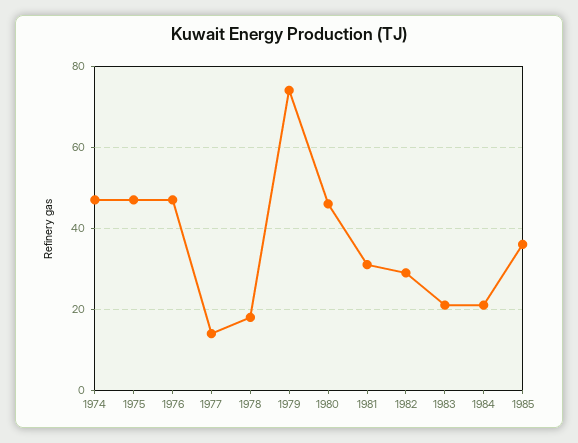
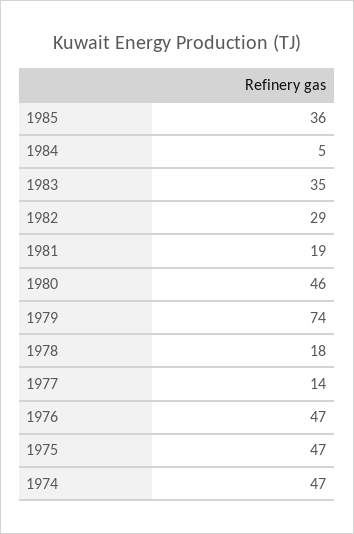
1981: 30 -> 19
1983: 20 -> 35
1984: 20 -> 5

